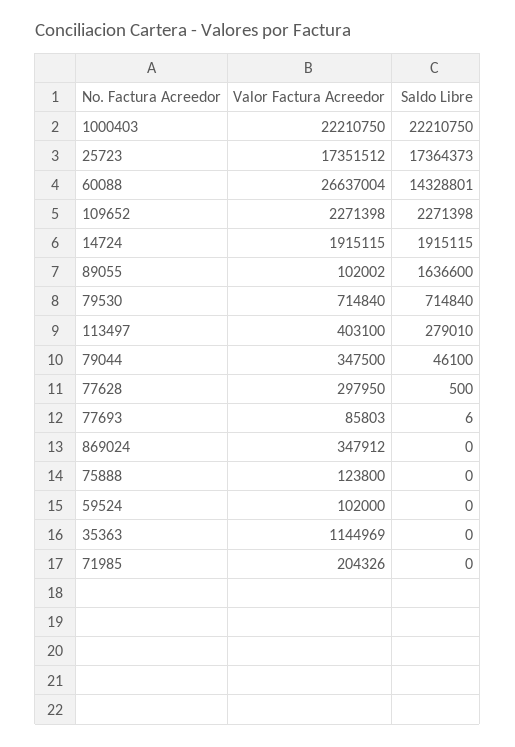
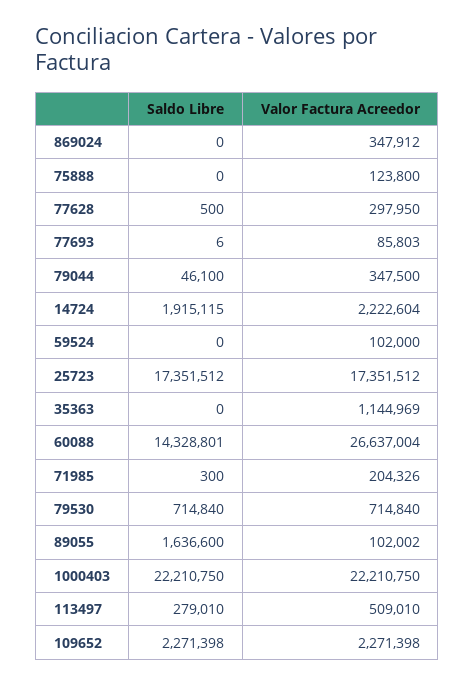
Saldo Libre, 25723: 17364373 -> 17351512
Valor Factura Acreedor, 14724: 1915115 -> 2222604
Valor Factura Acreedor, 113497: 403100 -> 509010
Saldo Libre, 71985: 0 -> 300

